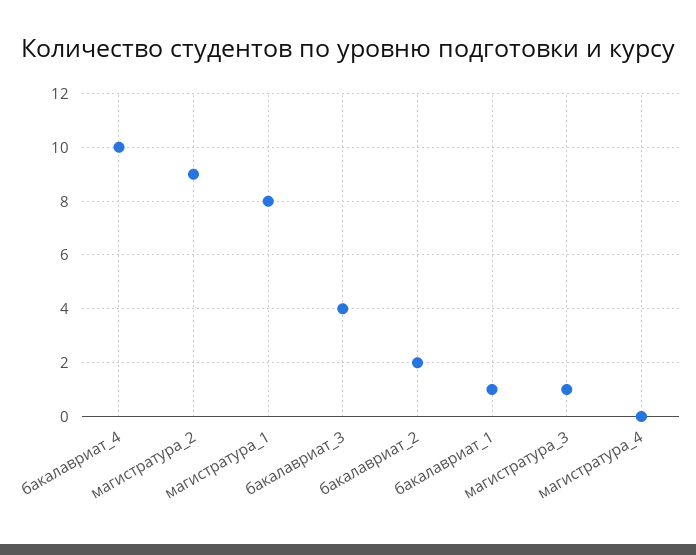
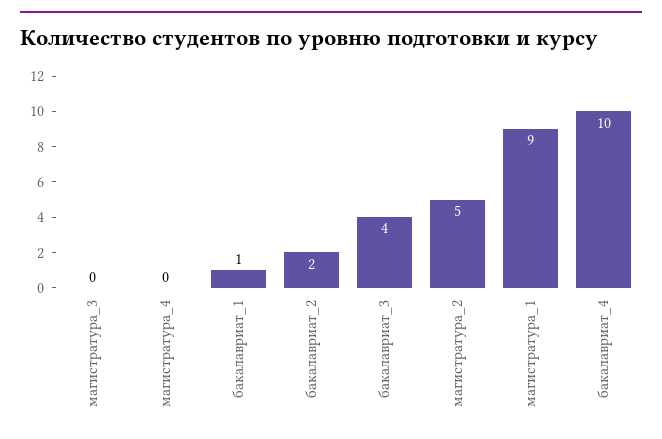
магистратура_2: 9 -> 5
магистратура_1: 8 -> 9
магистратура_3: 1 -> 0

